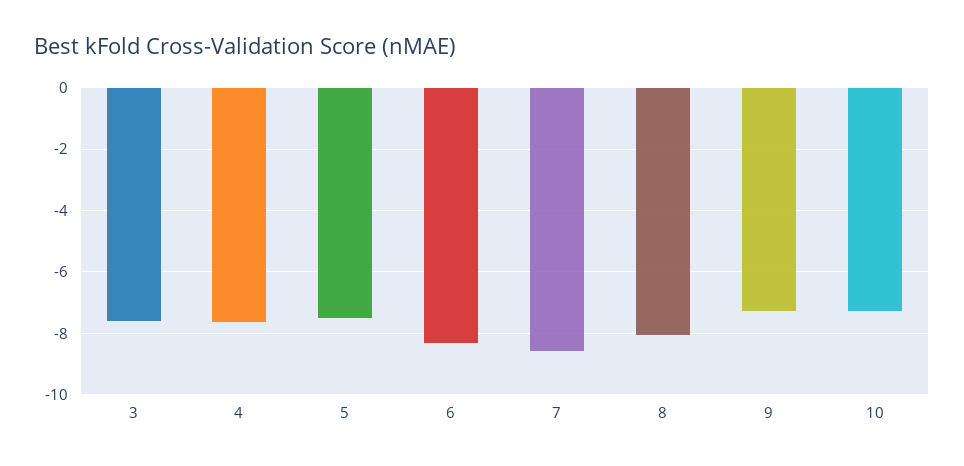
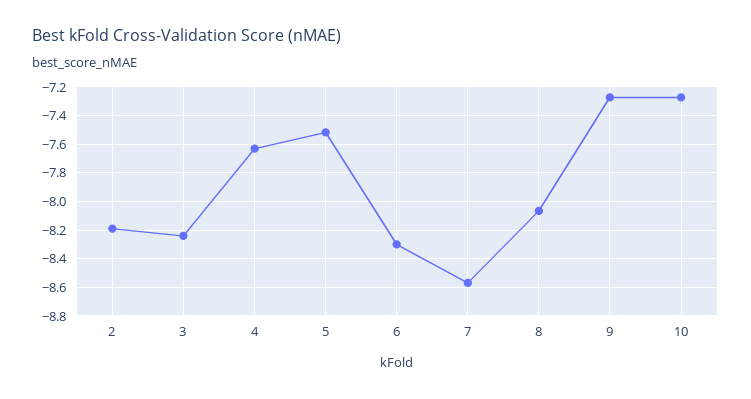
3: -7.6 -> -8.25
2: none -> -8.2

